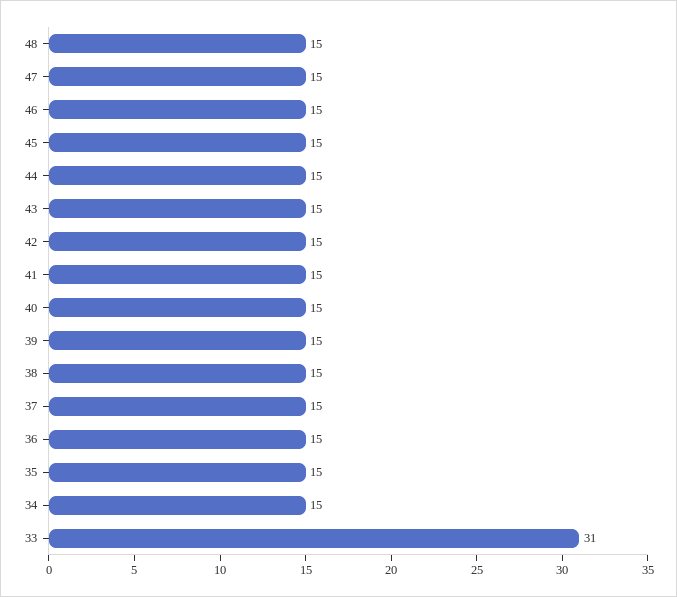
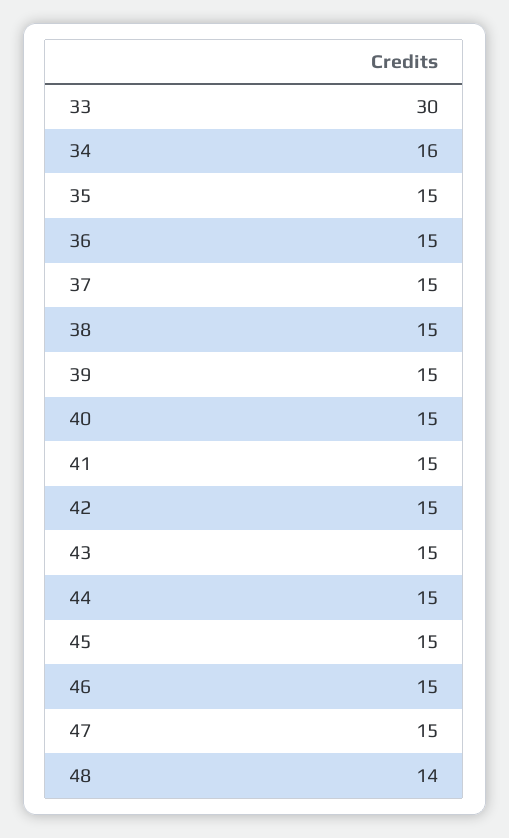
48: 15 -> 14
34: 15 -> 16
33: 31 -> 30

